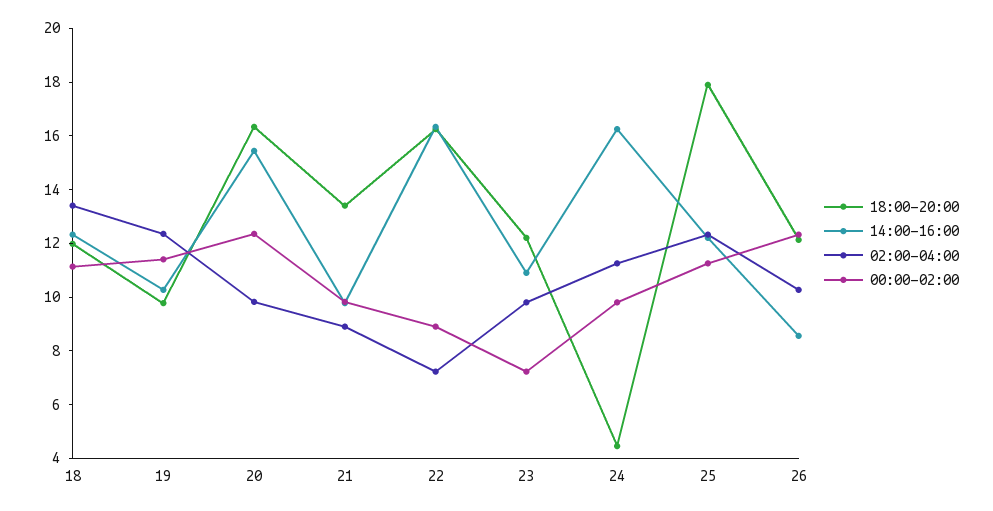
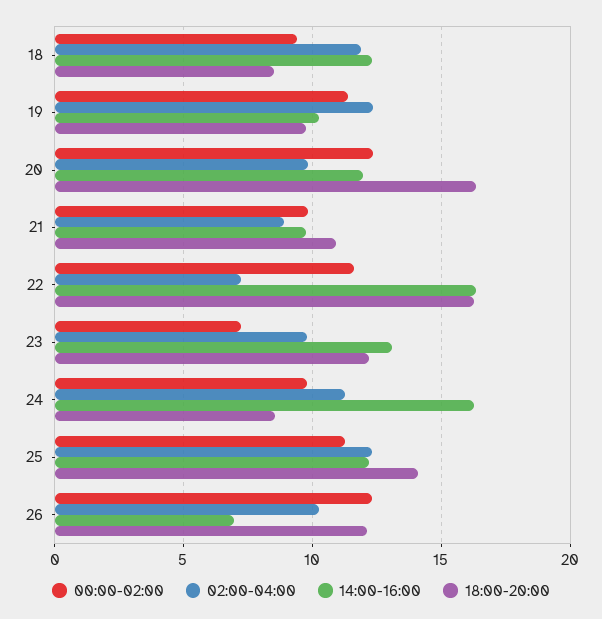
18:00-20:00, 18: 12 -> 8.5
02:00-04:00, 18: 13.5 -> 12
00:00-02:00, 18: 11 -> 9.5
14:00-16:00, 20: 15.5 -> 12
18:00-20:00, 21: 13.5 -> 11
00:00-02:00, 22: 9 -> 11.5
14:00-16:00, 23: 11 -> 13
18:00-20:00, 24: 4.5 -> 8.5
18:00-20:00, 25: 18 -> 14
14:00-16:00, 26: 8.5 -> 7

